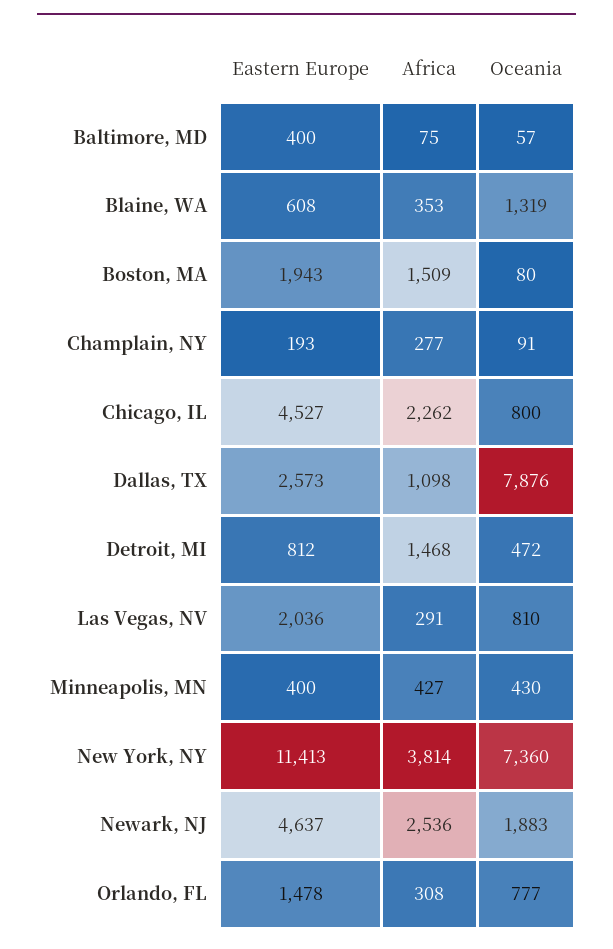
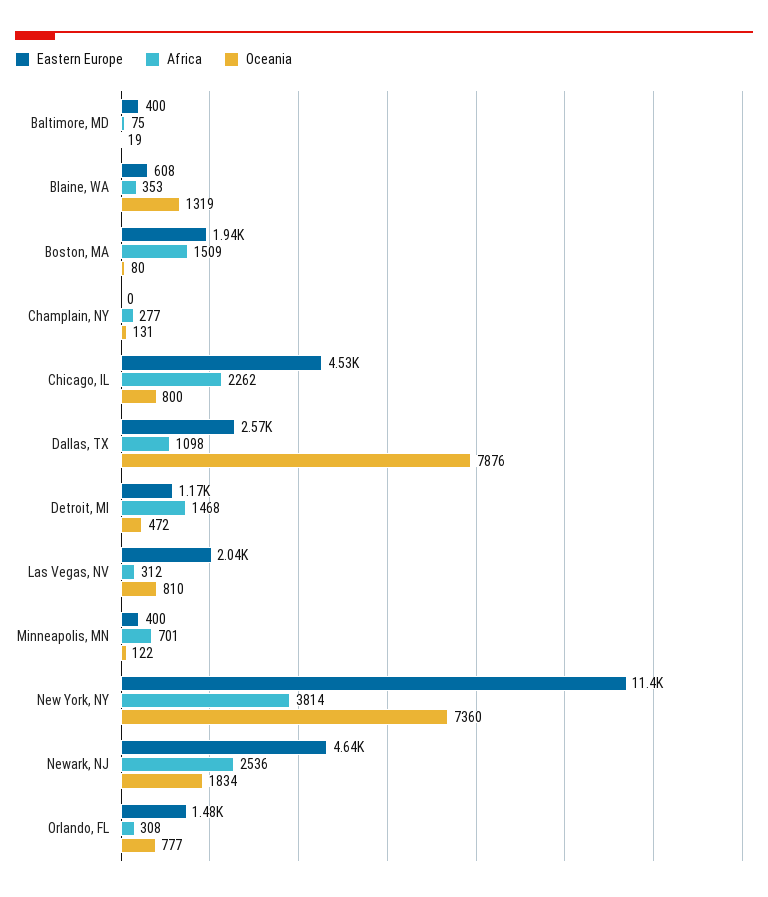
Oceania, Baltimore, MD: 57 -> 19
Eastern Europe, Champlain, NY: 193 -> 0
Oceania, Champlain, NY: 91 -> 131
Eastern Europe, Detroit, MI: 812 -> 1170
Africa, Las Vegas, NV: 291 -> 312
Africa, Minneapolis, MN: 427 -> 701
Oceania, Minneapolis, MN: 430 -> 122
Oceania, Newark, NJ: 1883 -> 1834

